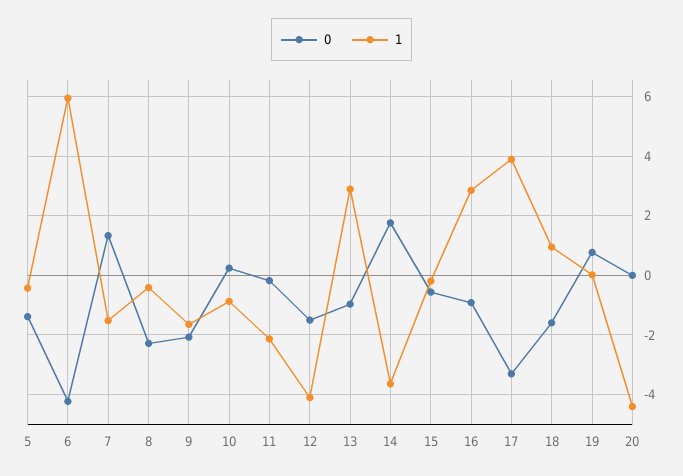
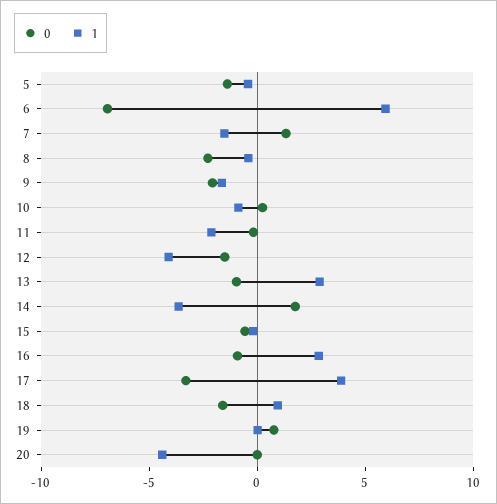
0, 6: -4.25 -> -7

